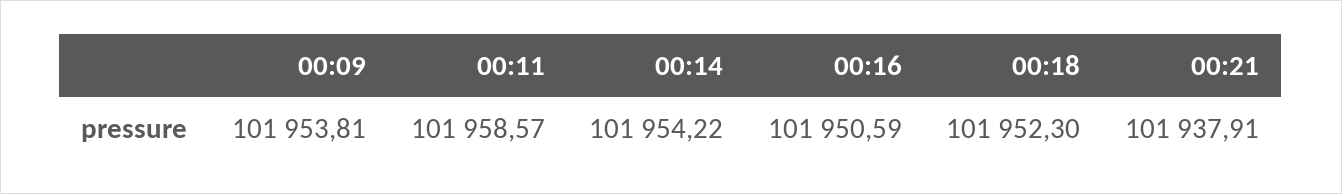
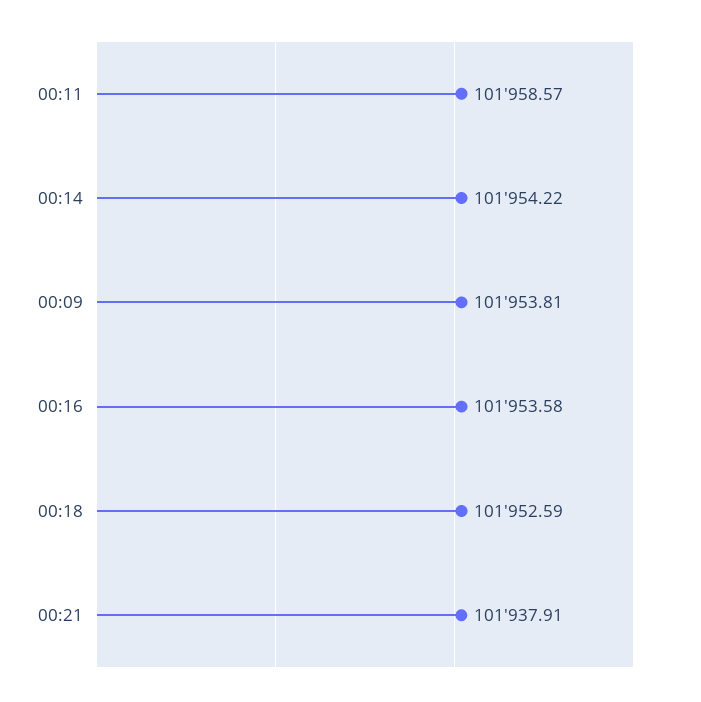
00:16: 101950.59 -> 101953.58
00:18: 101952.3 -> 101952.59

